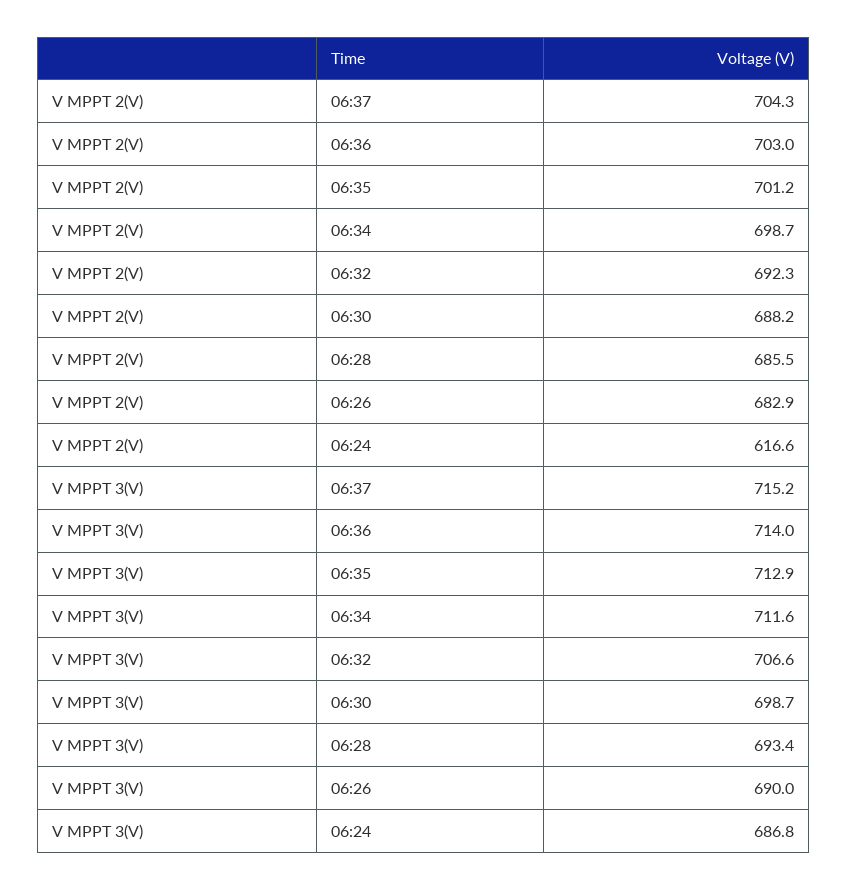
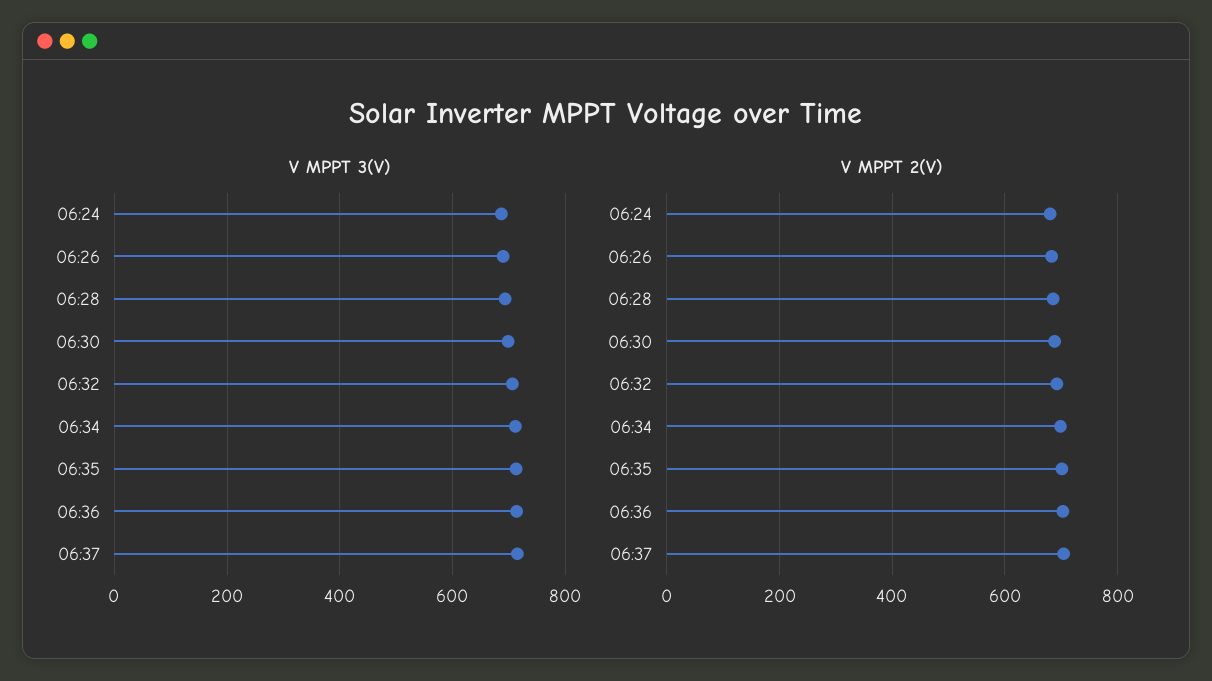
V MPPT 2(V), 06:24: 616.6 -> 680

